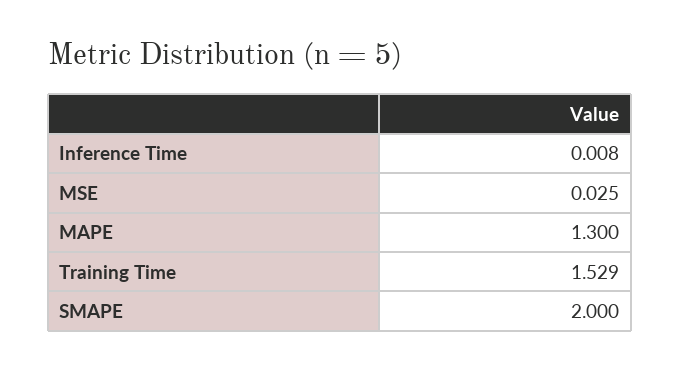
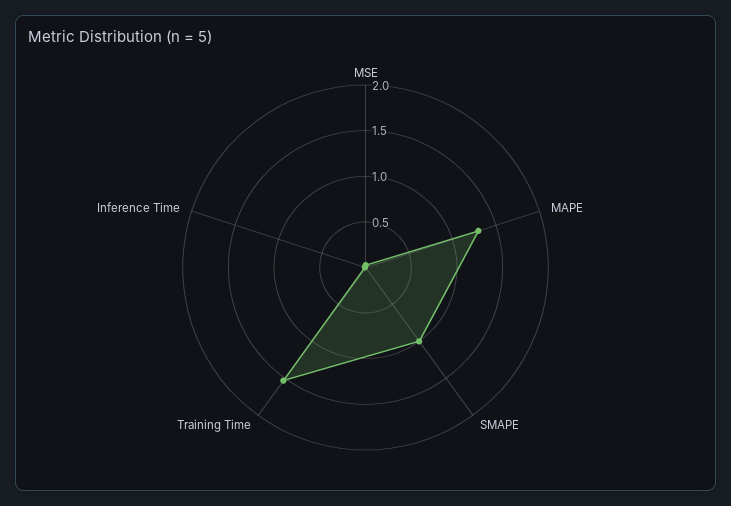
SMAPE: 2 -> 1

